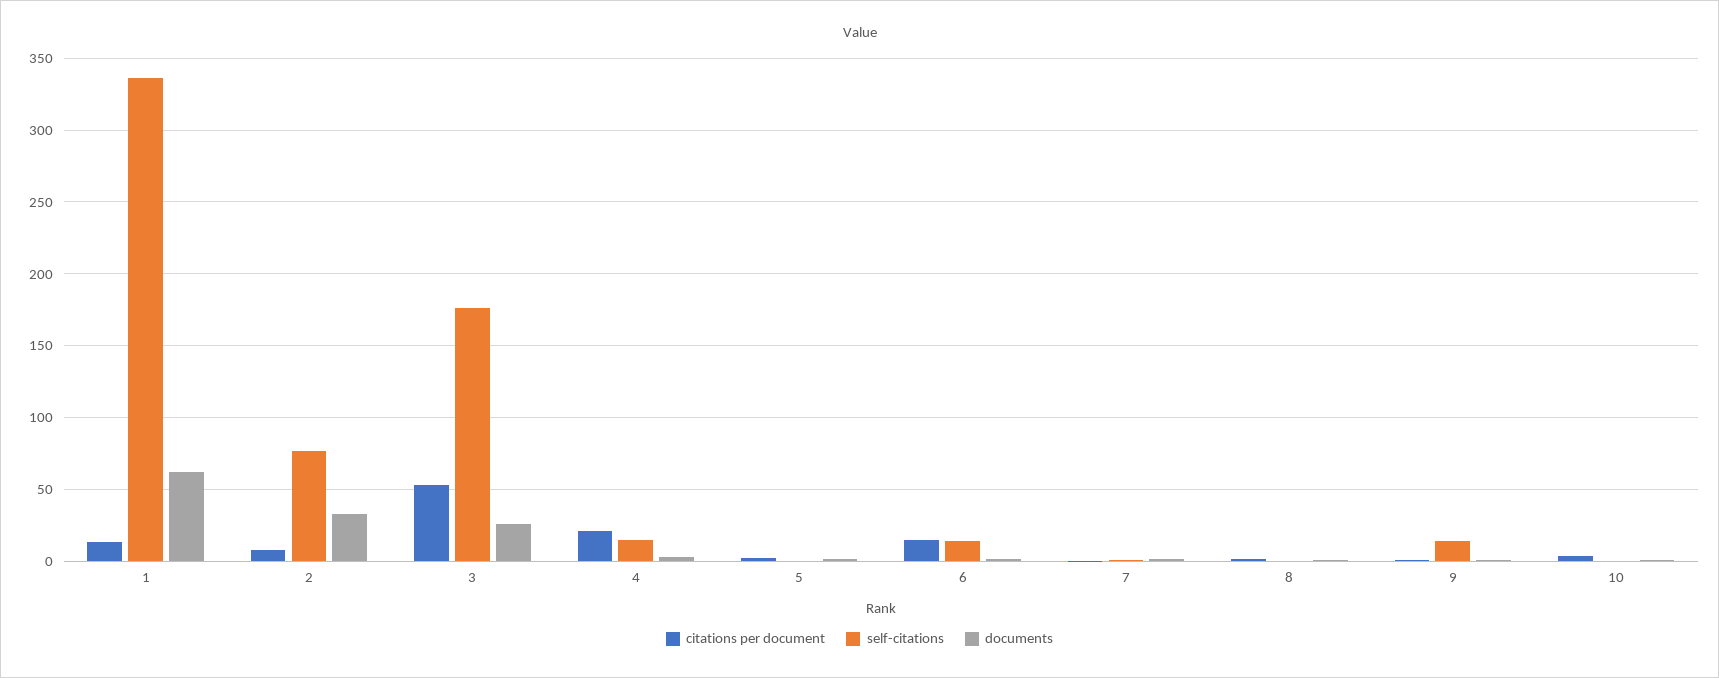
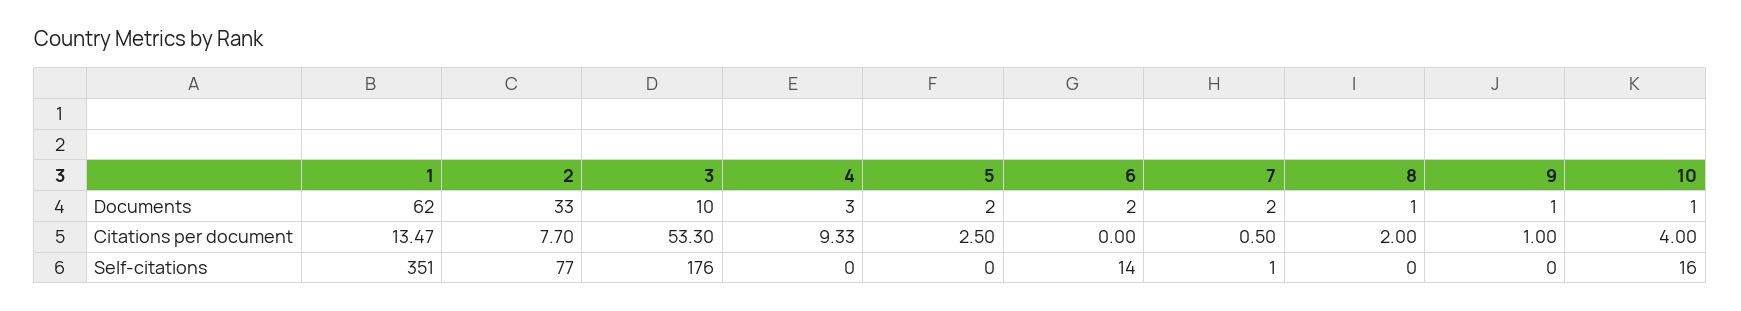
self-citations, 1: 335 -> 351
documents, 3: 25 -> 10
citations per document, 4: 20 -> 9.33
self-citations, 4: 15 -> 0
citations per document, 6: 15 -> 0
self-citations, 9: 15 -> 0
self-citations, 10: 0 -> 16

